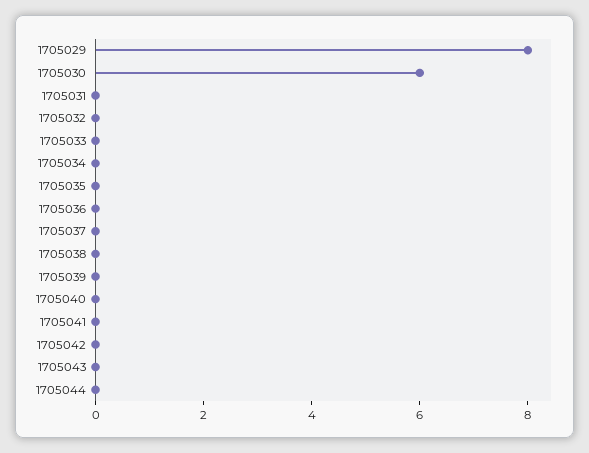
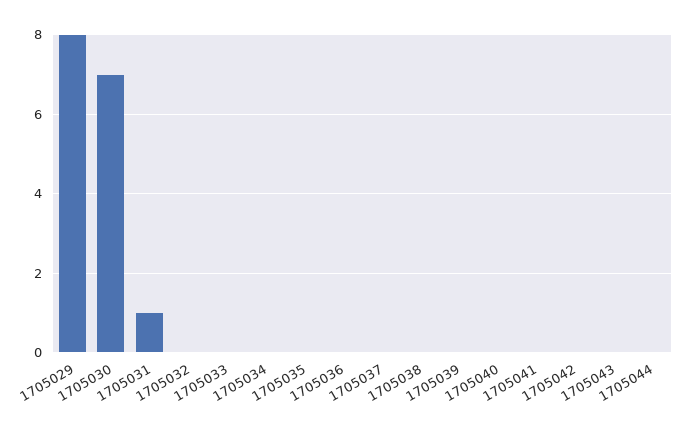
1705030: 6 -> 7
1705031: 0 -> 1

